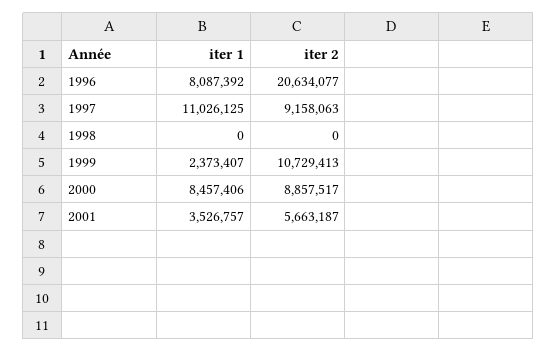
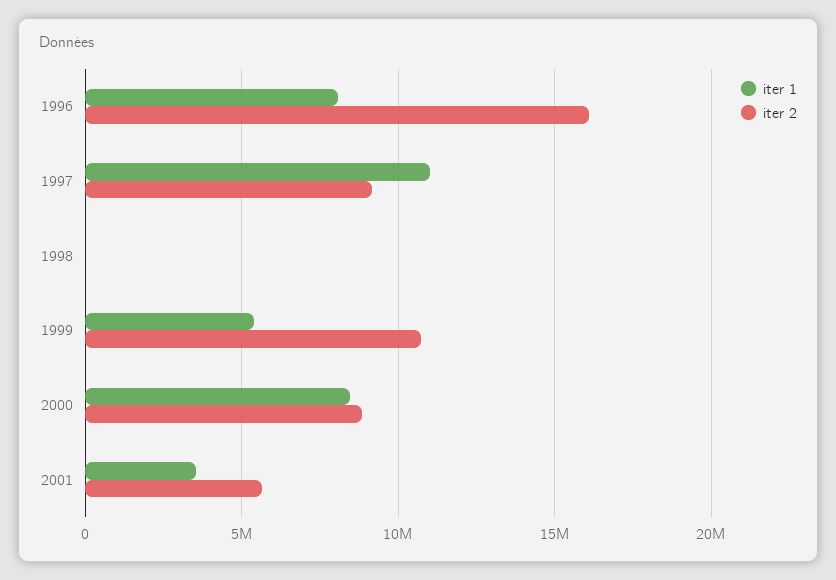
iter 2, 1996: 20634077 -> 16000000
iter 1, 1999: 2373407 -> 5500000

